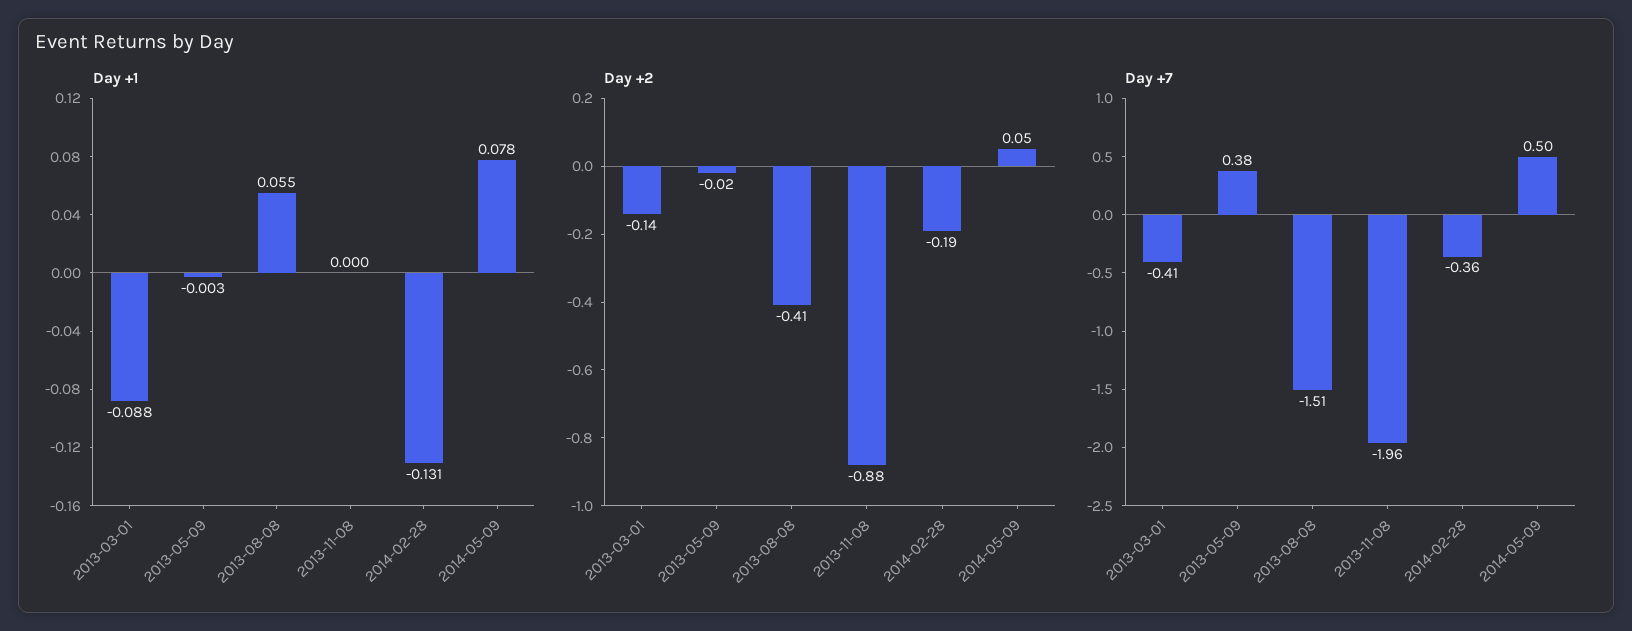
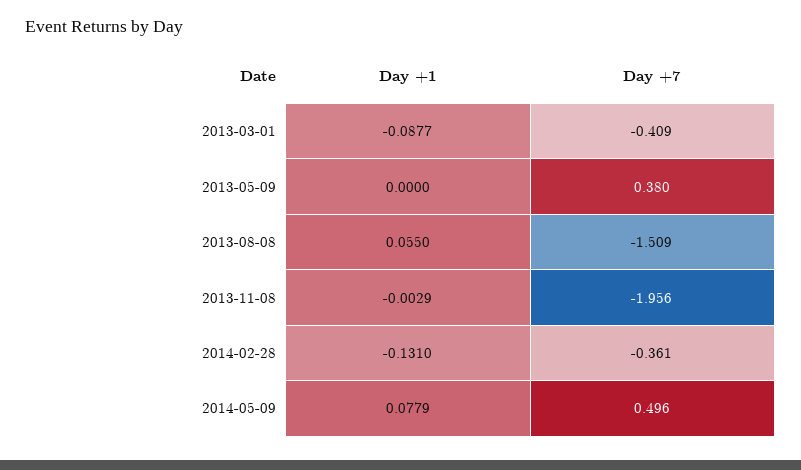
Day +1, 2013-05-09: -0.003 -> 0
Day +1, 2013-11-08: 0 -> -0.0029
Day +2, 2013-03-01: -0.14 -> none
Day +2, 2013-05-09: -0.02 -> none
Day +2, 2013-08-08: -0.41 -> none
Day +2, 2013-11-08: -0.88 -> none
Day +2, 2014-02-28: -0.19 -> none
Day +2, 2014-05-09: 0.05 -> none

